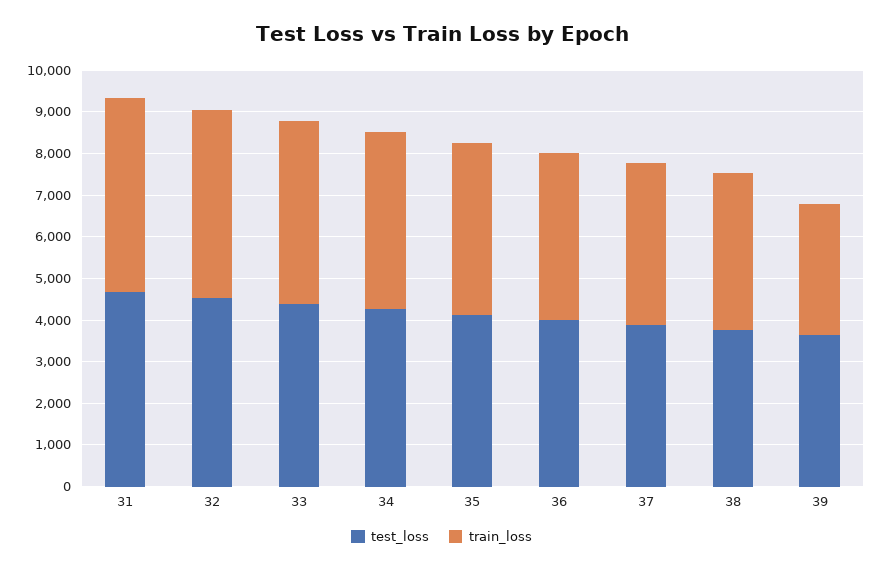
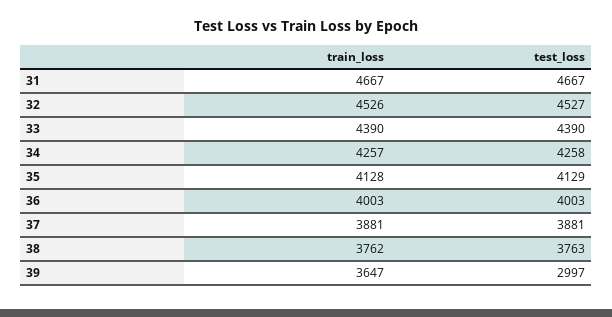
test_loss, 39: 3600 -> 2997
train_loss, 39: 3200 -> 3647

